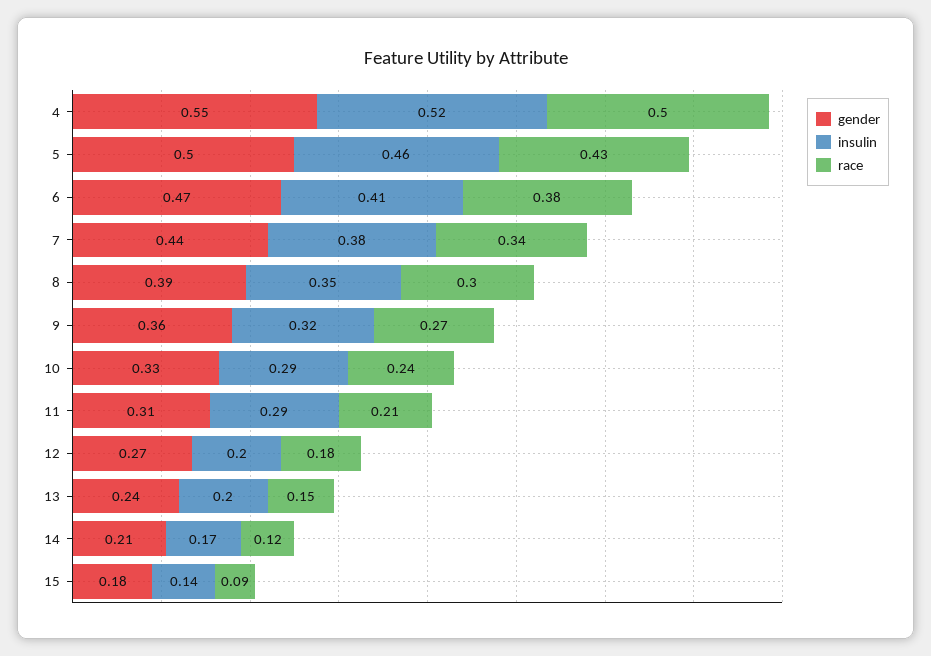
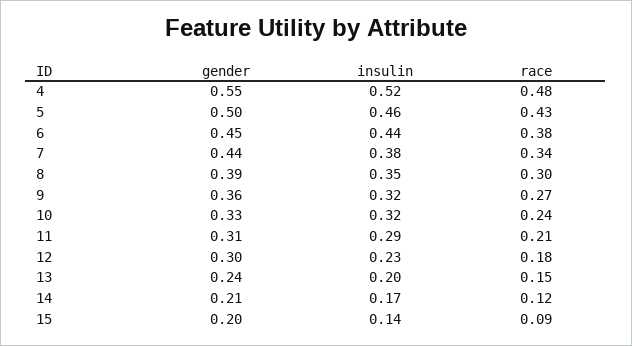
race, 4: 0.5 -> 0.48
gender, 6: 0.47 -> 0.45
insulin, 6: 0.41 -> 0.44
insulin, 10: 0.29 -> 0.32
gender, 12: 0.27 -> 0.3
insulin, 12: 0.2 -> 0.23
gender, 15: 0.18 -> 0.2

